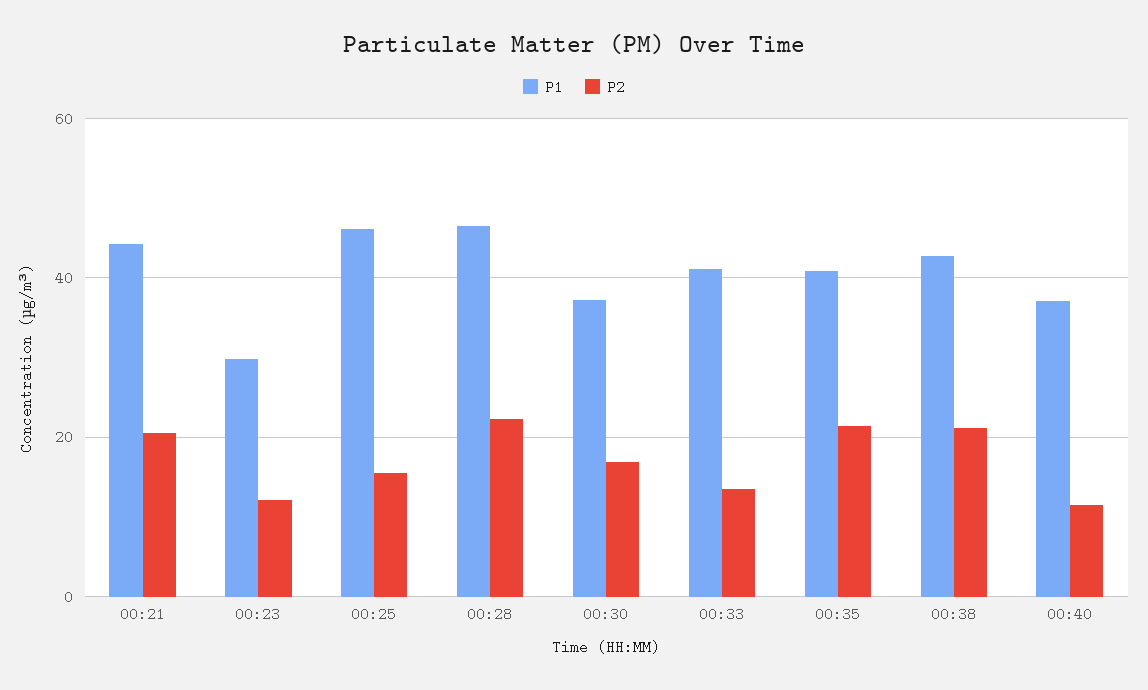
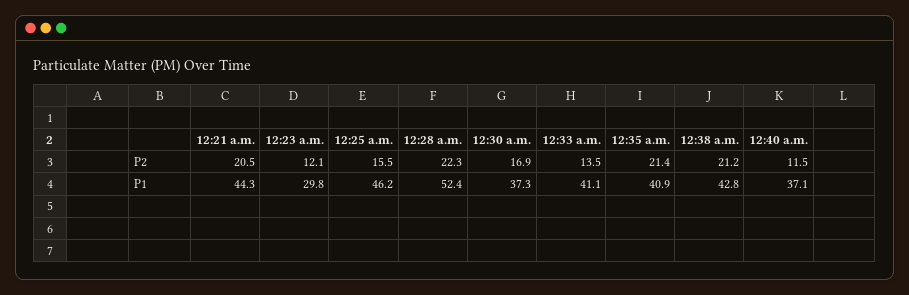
P1, 00:28: 46 -> 52.4

